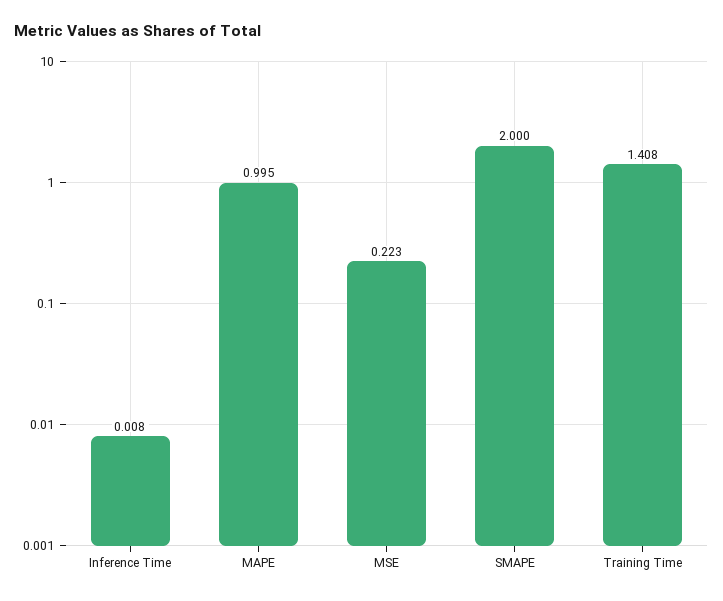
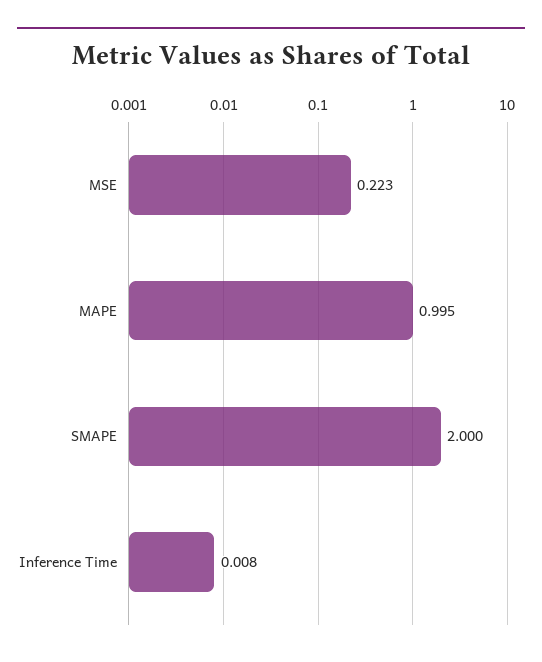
Training Time: 1.408 -> none

